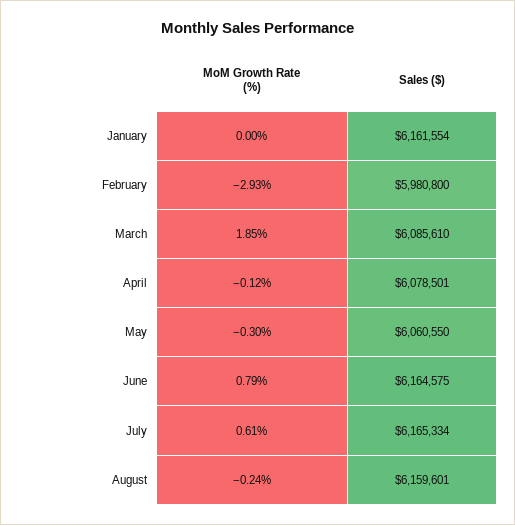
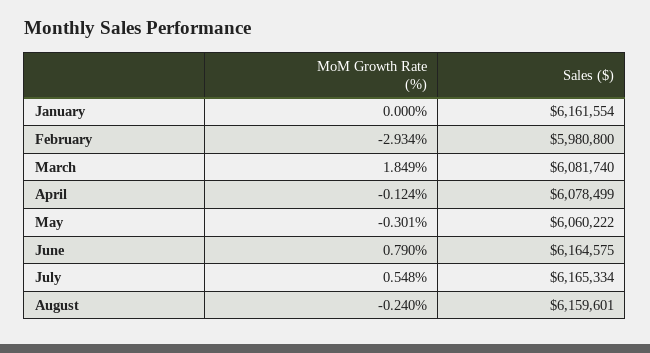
Sales ($), March: 6085610 -> 6081740
Sales ($), April: 6078501 -> 6078499
Sales ($), May: 6060550 -> 6060222
MoM Growth Rate (%), July: 0.61 -> 0.548

